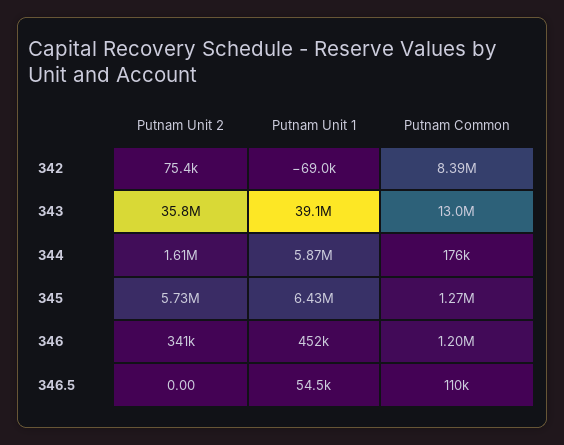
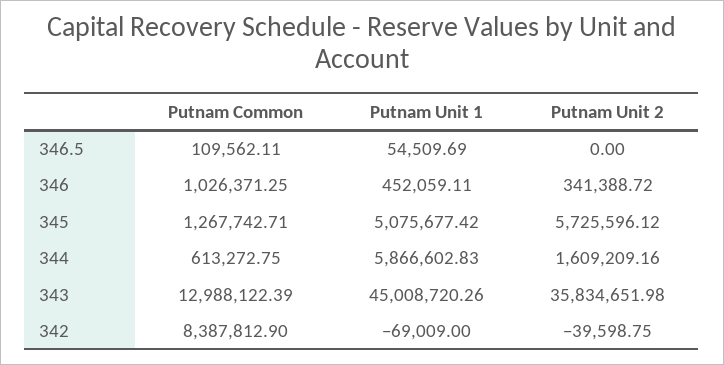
Putnam Unit 2, 342: 75400 -> -39598.75
Putnam Unit 1, 343: 39100000 -> 45008720.26
Putnam Common, 344: 176000 -> 613272.75
Putnam Unit 1, 345: 6430000 -> 5075677.42
Putnam Common, 346: 1200000 -> 1026371.25

